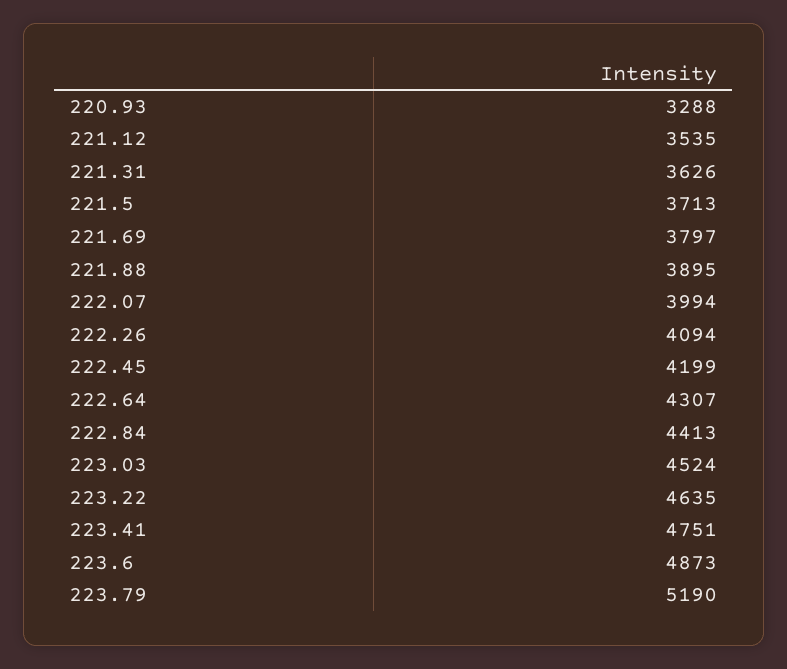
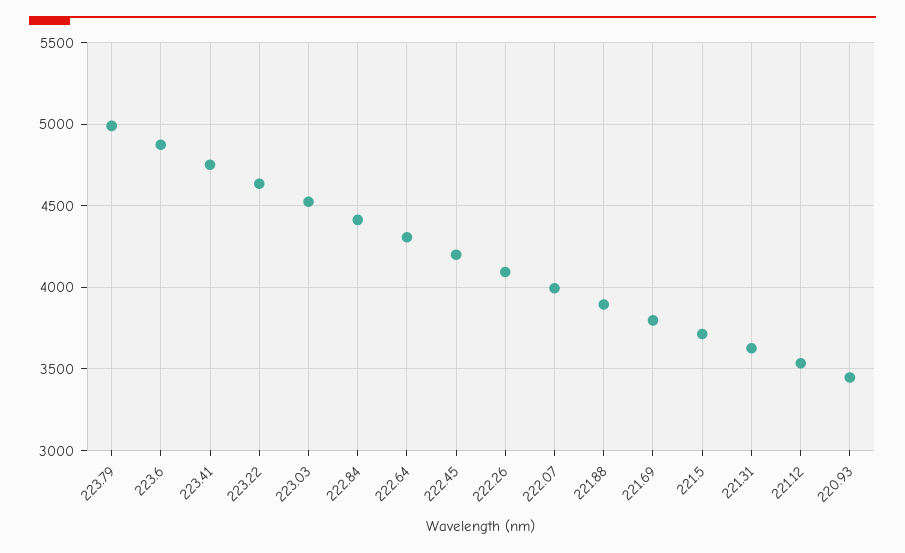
220.93: 3288 -> 3450
223.79: 5190 -> 5000

